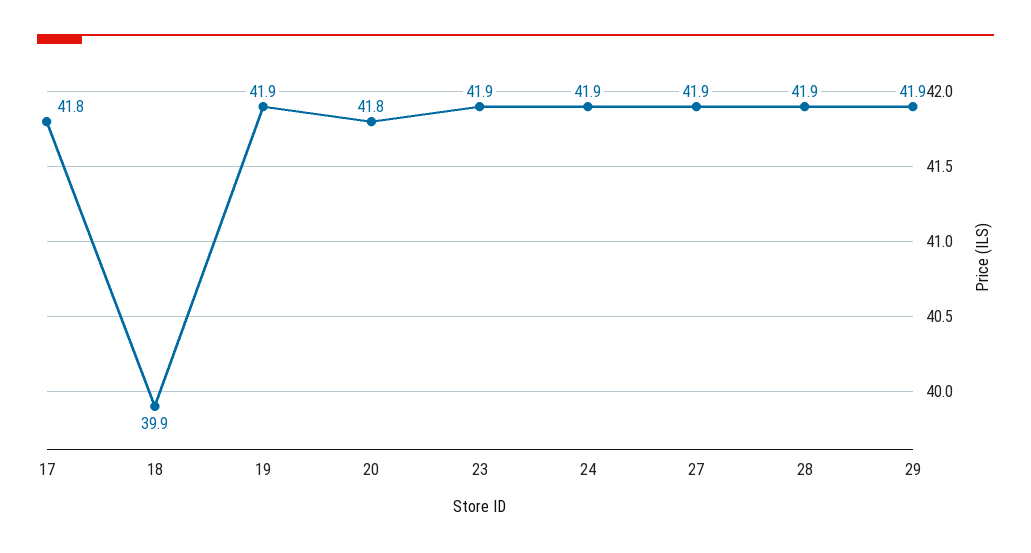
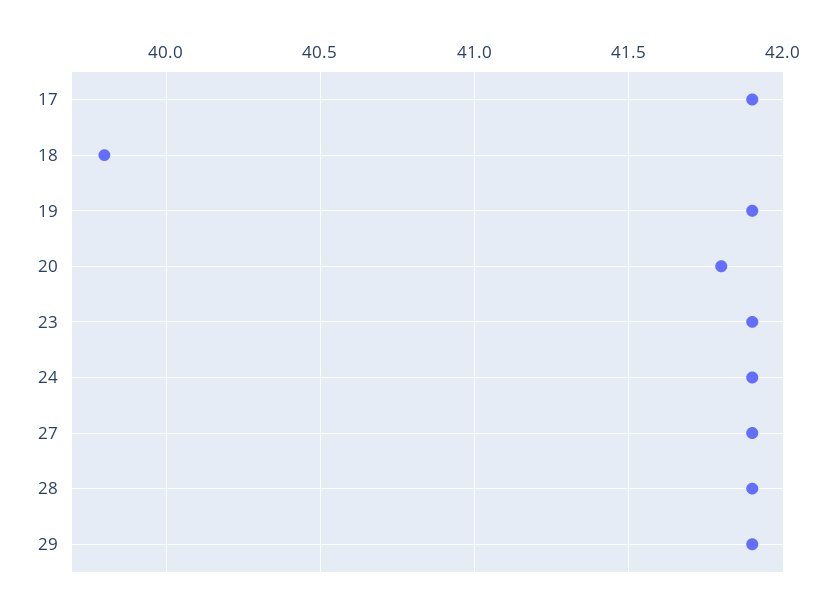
17: 41.8 -> 41.9
18: 39.9 -> 39.8

